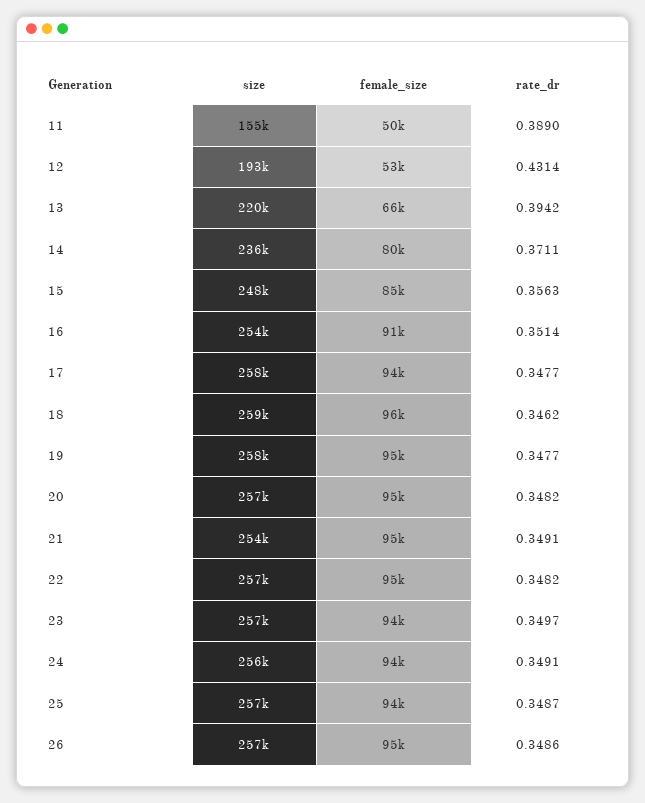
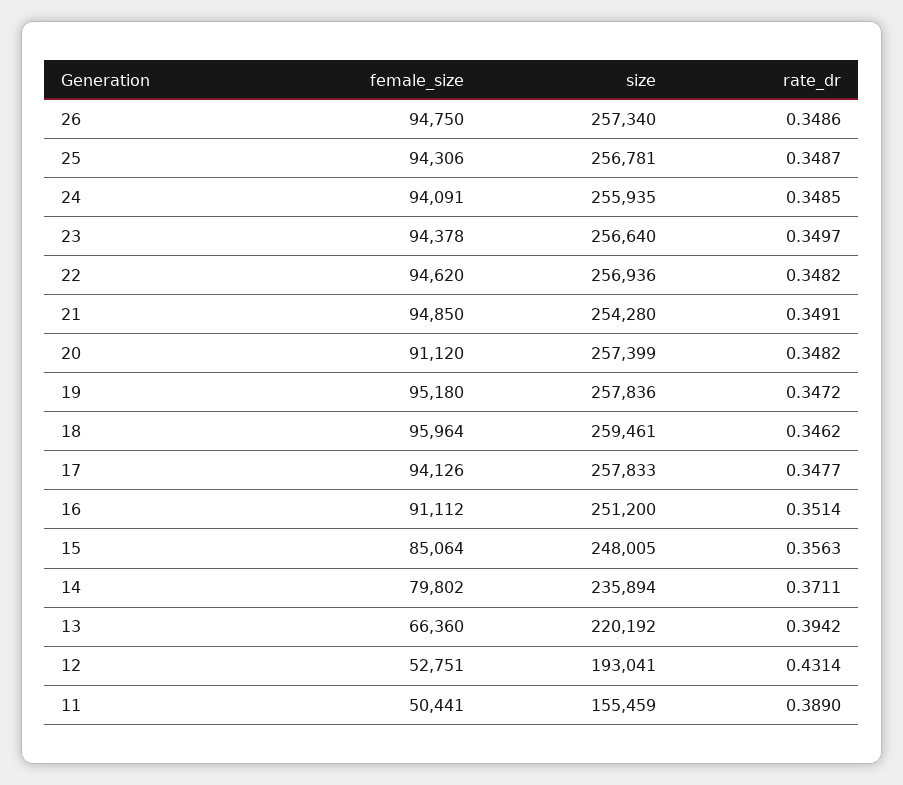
size, 16: 254000 -> 251200
rate_dr, 19: 0.3477 -> 0.3472
female_size, 20: 95000 -> 91120
rate_dr, 24: 0.3491 -> 0.3485

